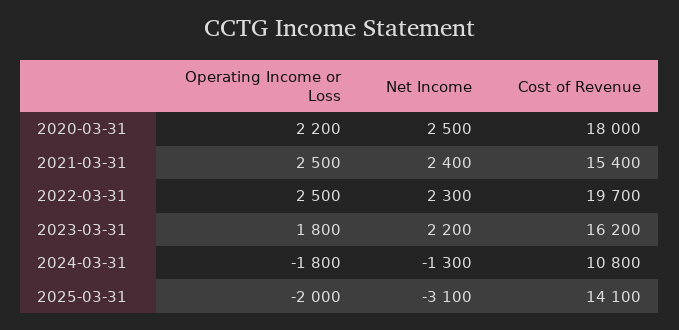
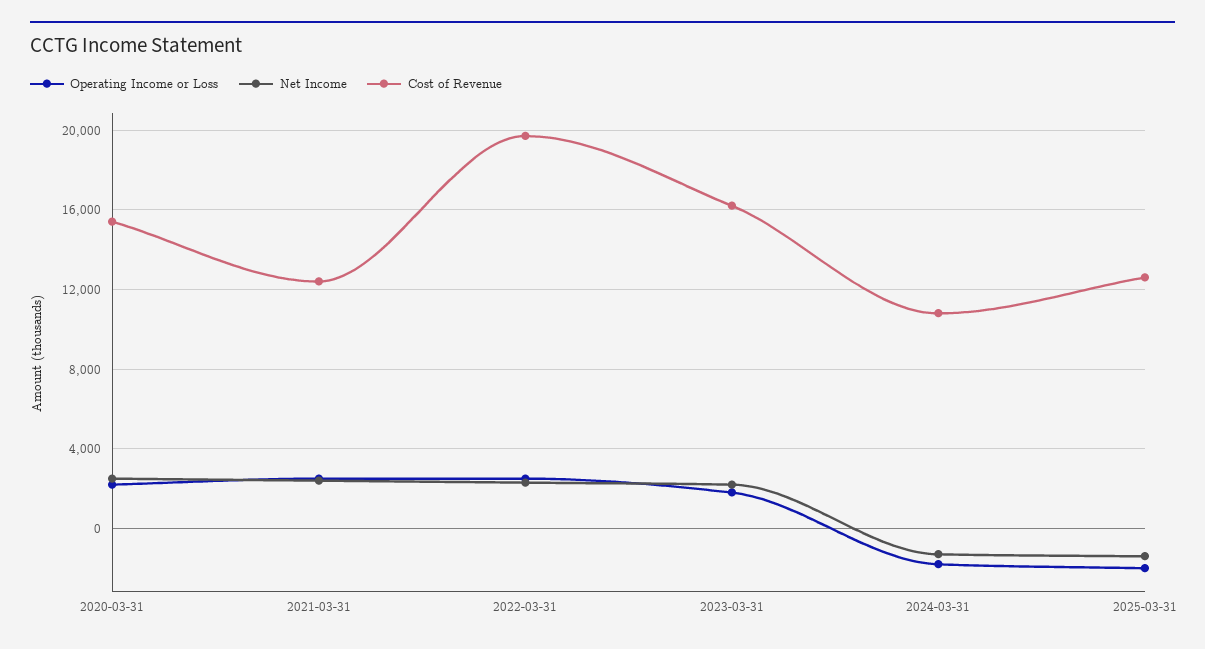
Cost of Revenue, 2020-03-31: 18000 -> 15500
Cost of Revenue, 2021-03-31: 15400 -> 12500
Net Income, 2025-03-31: -3100 -> -1500
Cost of Revenue, 2025-03-31: 14100 -> 12500

